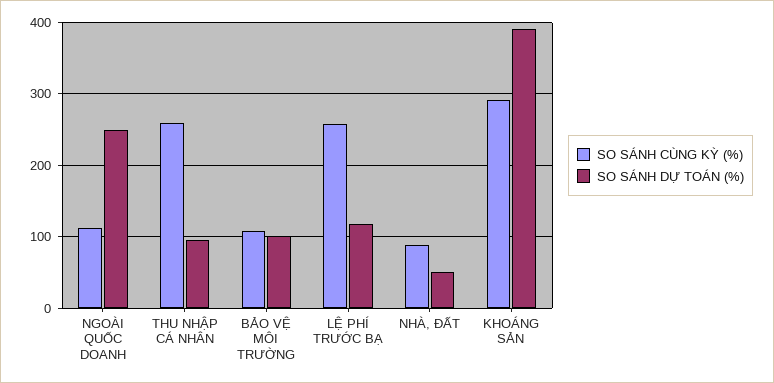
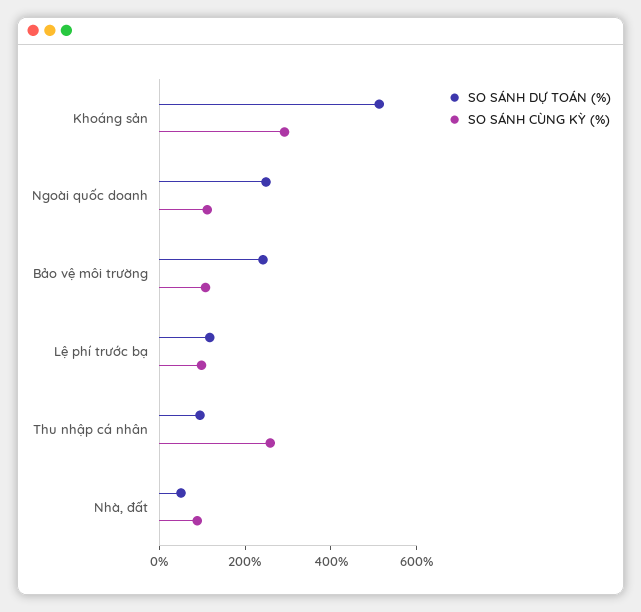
SO SÁNH DỰ TOÁN (%), BẢO VỆ MÔI TRƯỜNG: 100 -> 250
SO SÁNH CÙNG KỲ (%), LỆ PHÍ TRƯỚC BẠ: 260 -> 100
SO SÁNH DỰ TOÁN (%), KHOÁNG SẢN: 390 -> 500

